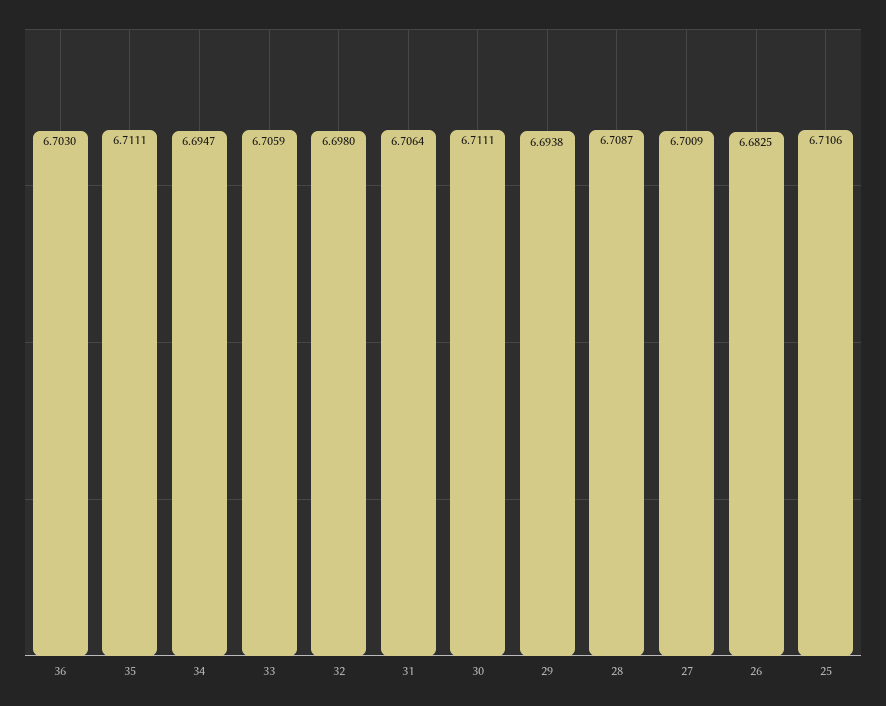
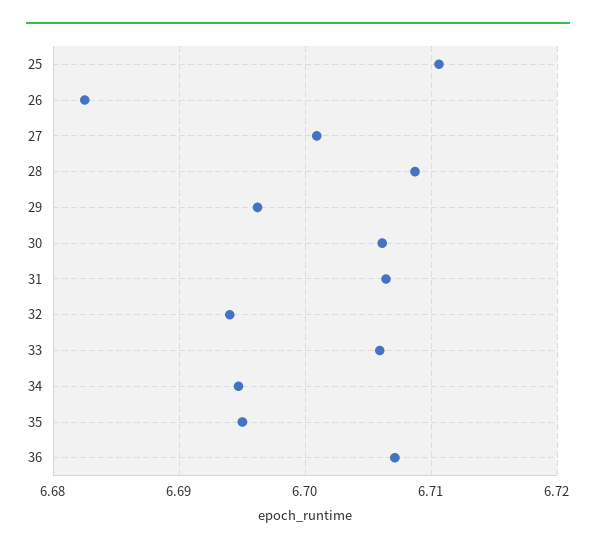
36: 6.703 -> 6.707
35: 6.7111 -> 6.695
32: 6.698 -> 6.694
30: 6.7111 -> 6.706
29: 6.6938 -> 6.696

